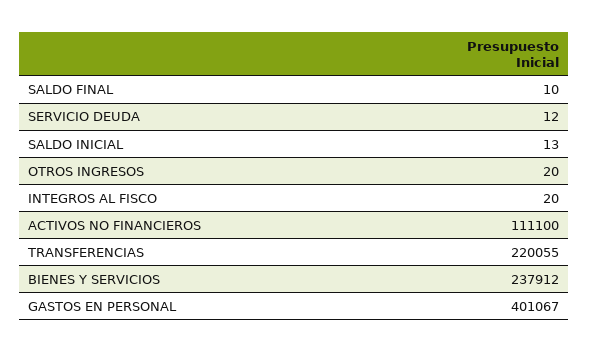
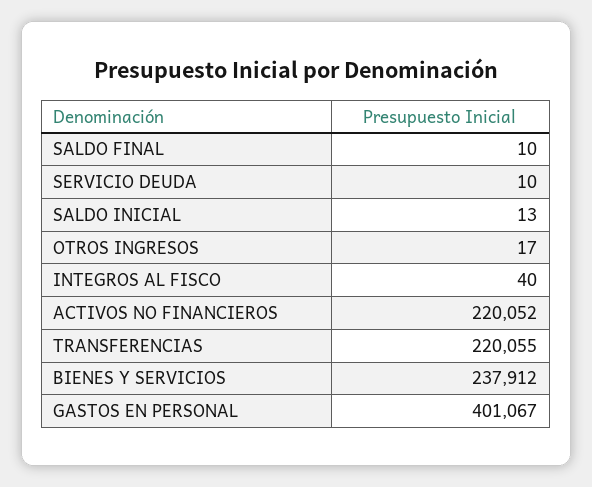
SERVICIO DEUDA: 12 -> 10
OTROS INGRESOS: 20 -> 17
INTEGROS AL FISCO: 20 -> 40
ACTIVOS NO FINANCIEROS: 111100 -> 220052

